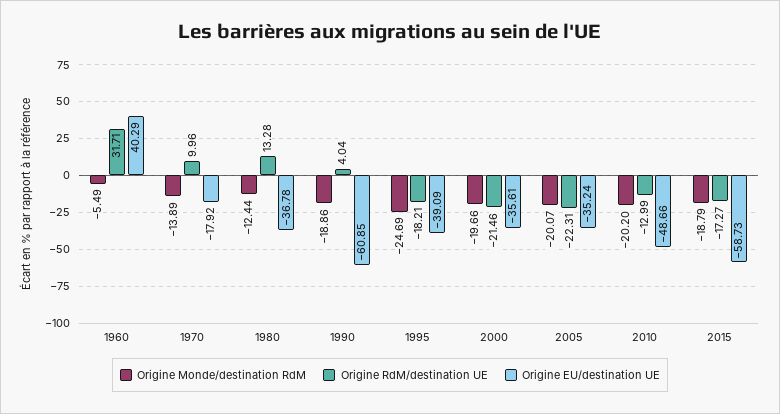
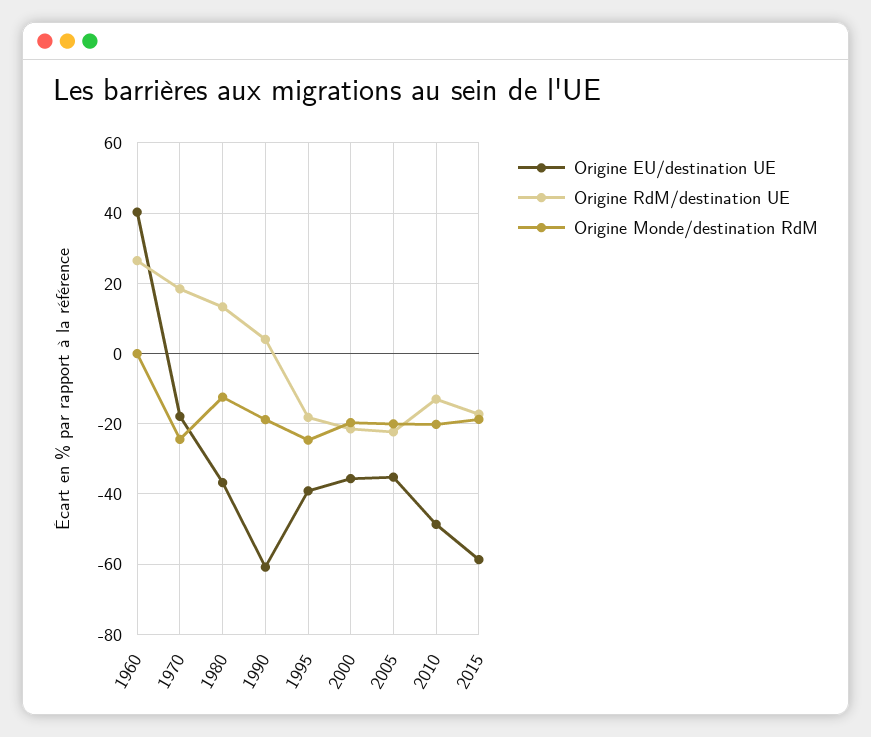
Origine Monde/destination RdM, 1960: -5.49 -> 0
Origine RdM/destination UE, 1960: 31.71 -> 26
Origine Monde/destination RdM, 1970: -13.89 -> -24
Origine RdM/destination UE, 1970: 9.96 -> 18

